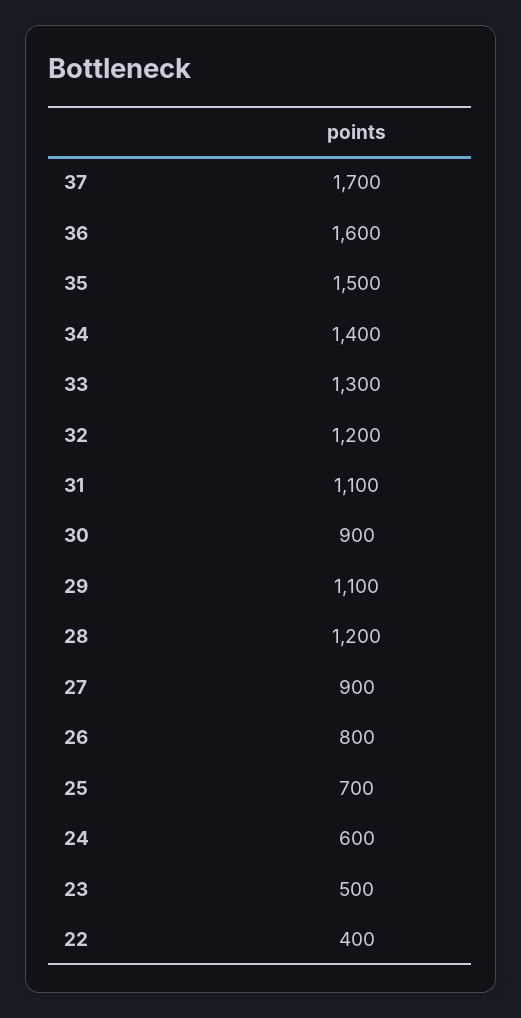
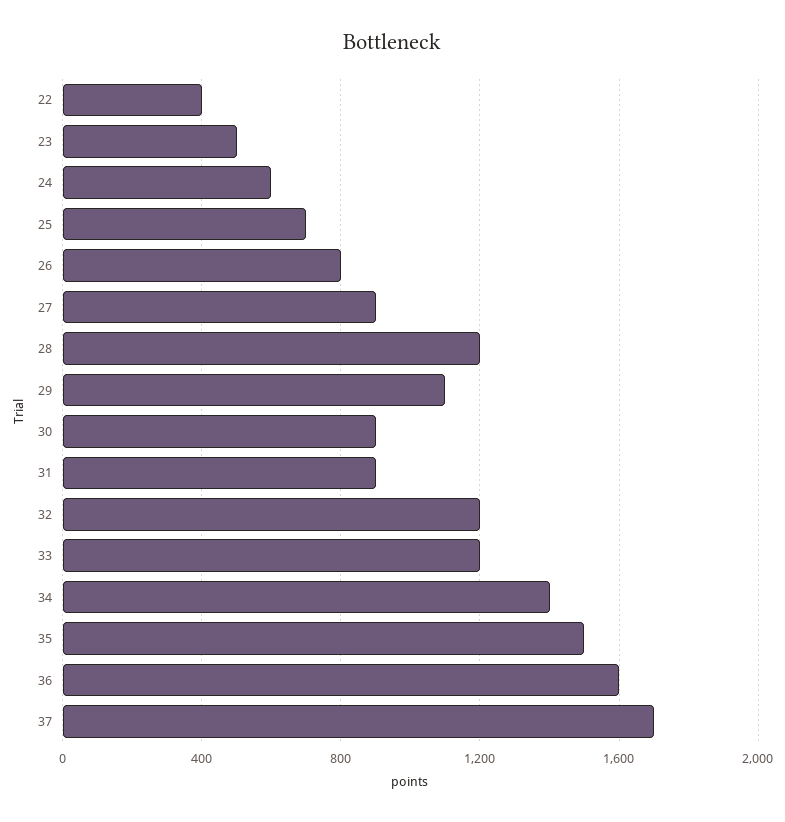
33: 1300 -> 1200
31: 1100 -> 900

